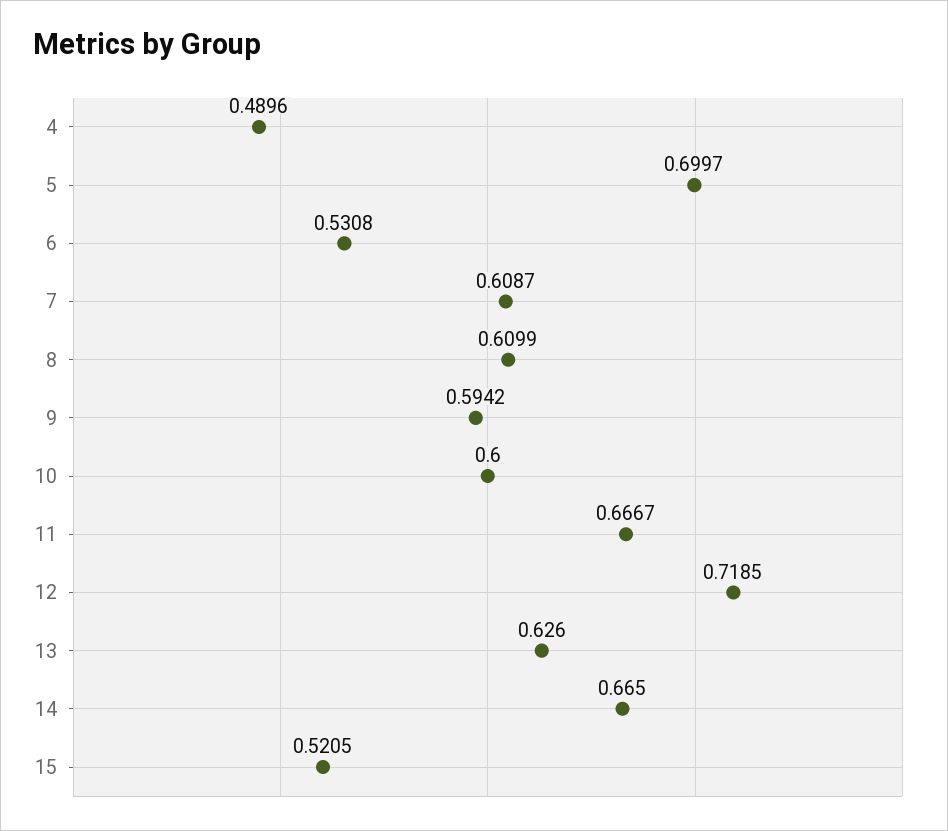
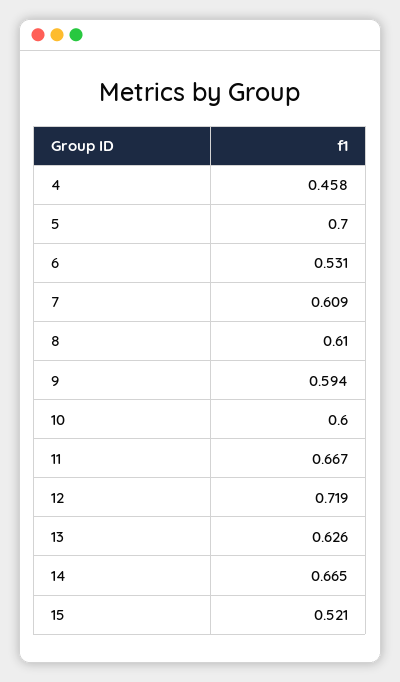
4: 0.4896 -> 0.458

